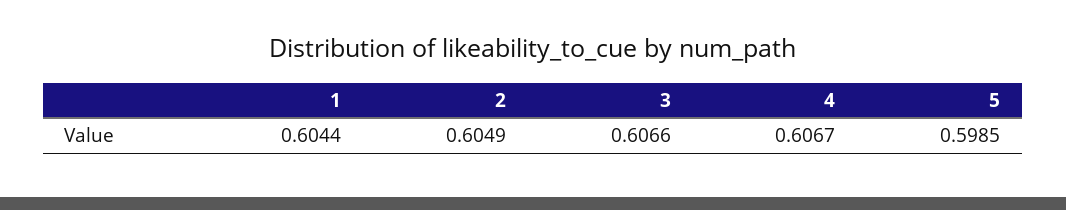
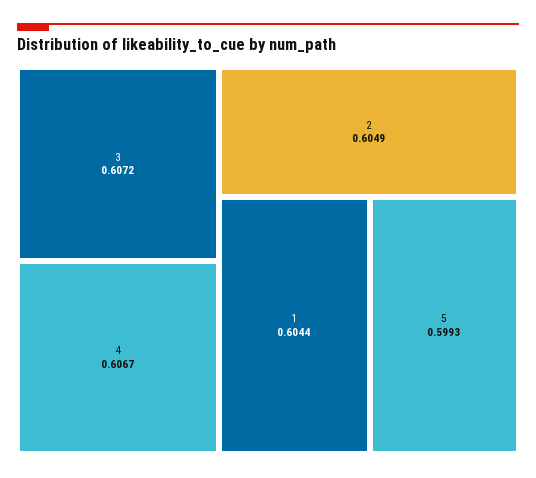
3: 0.6066 -> 0.6072
5: 0.5985 -> 0.5993

